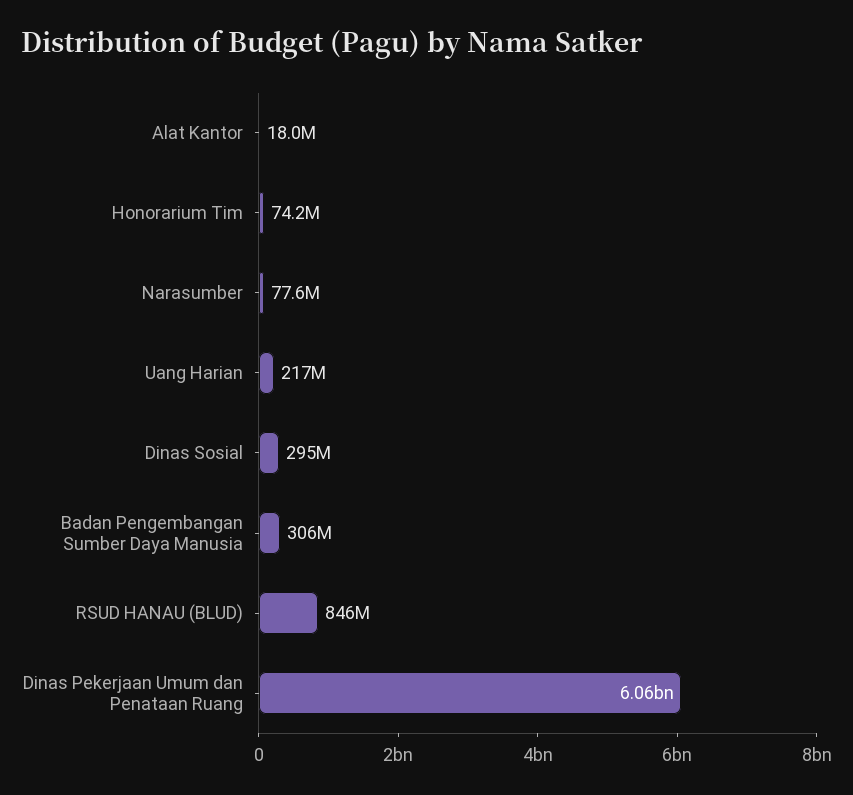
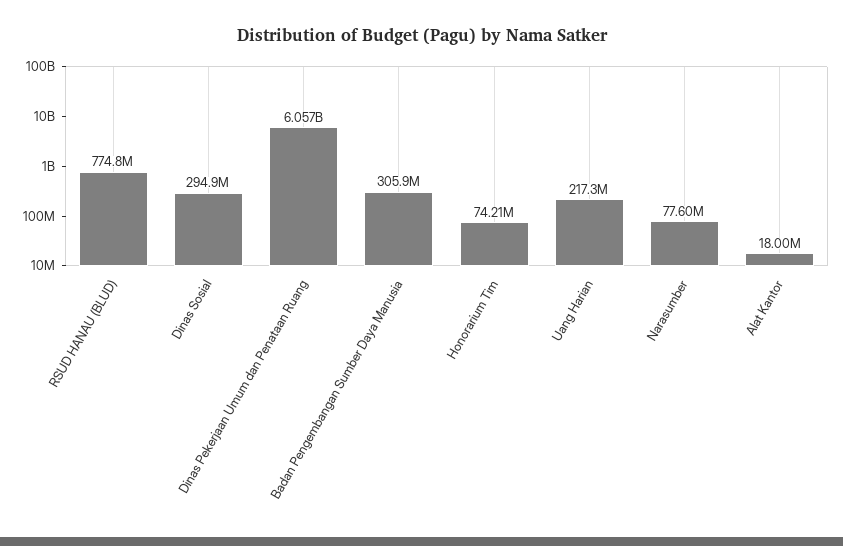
RSUD HANAU (BLUD): 846000000 -> 774800000

